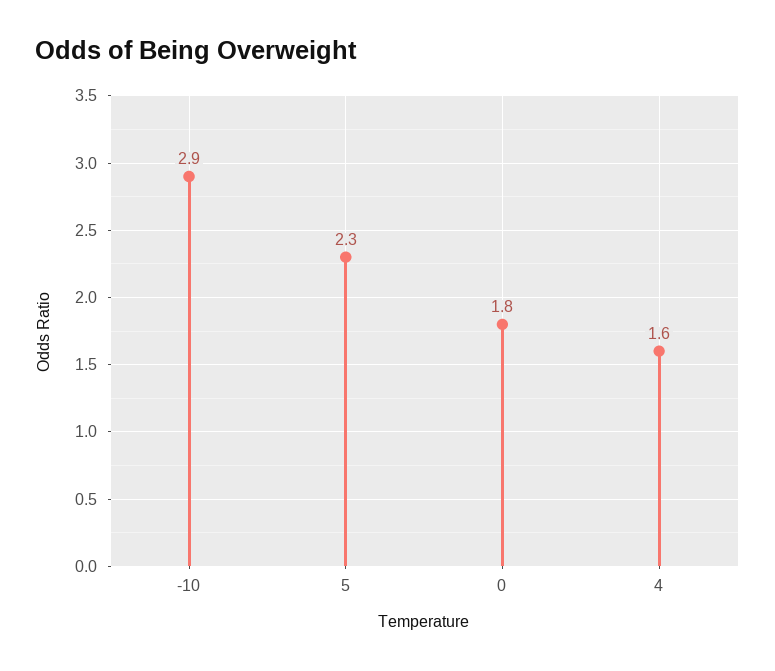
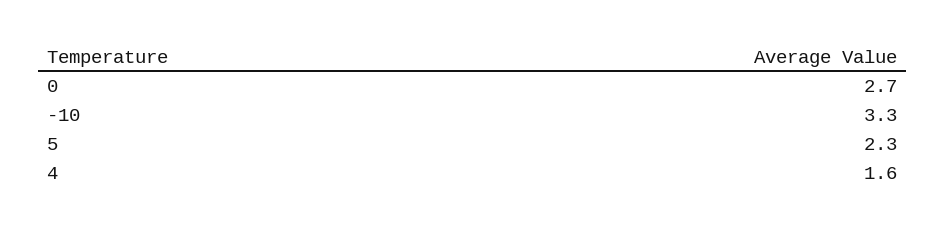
-10: 2.9 -> 3.3
0: 1.8 -> 2.7

